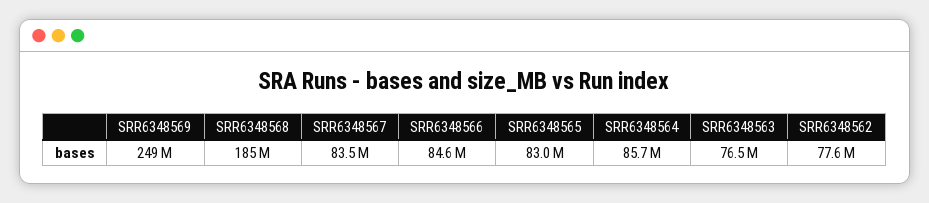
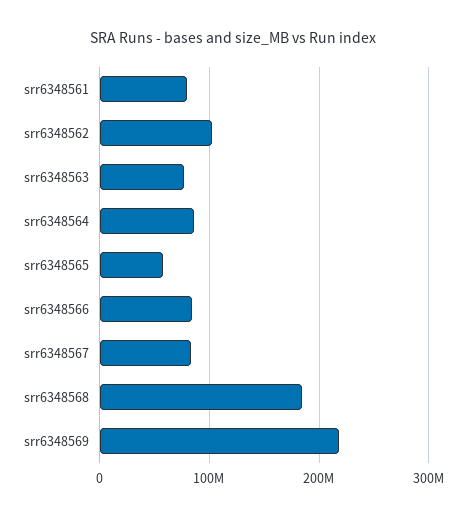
SRR6348569: 249000000 -> 220000000
SRR6348565: 83000000 -> 60000000
SRR6348562: 77600000 -> 100000000
srr6348561: none -> 80000000

